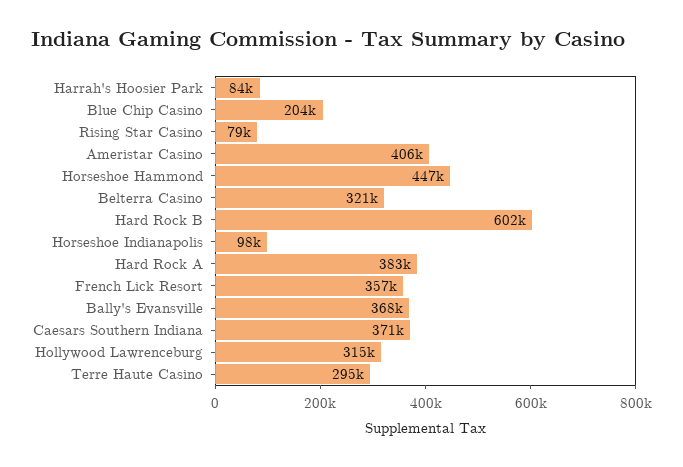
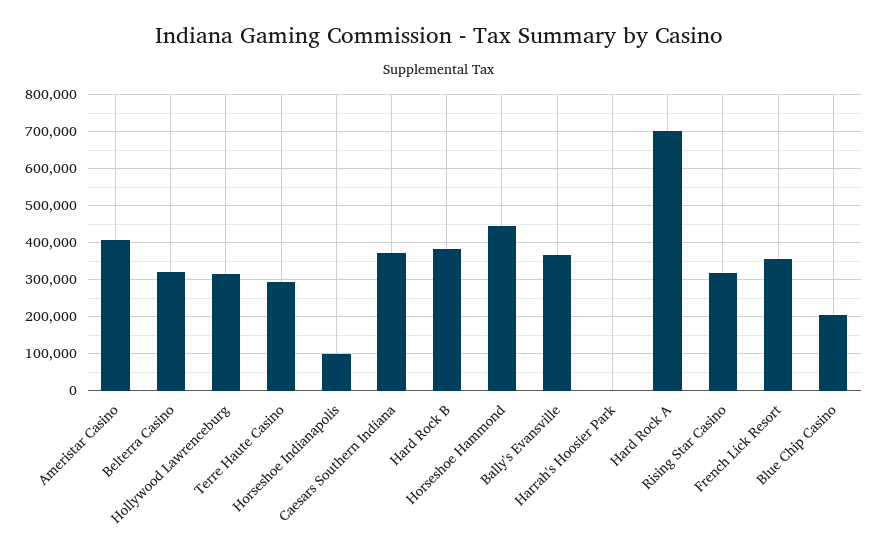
Harrah's Hoosier Park: 84000 -> 0
Rising Star Casino: 79000 -> 320000
Hard Rock B: 602000 -> 380000
Hard Rock A: 383000 -> 700000

